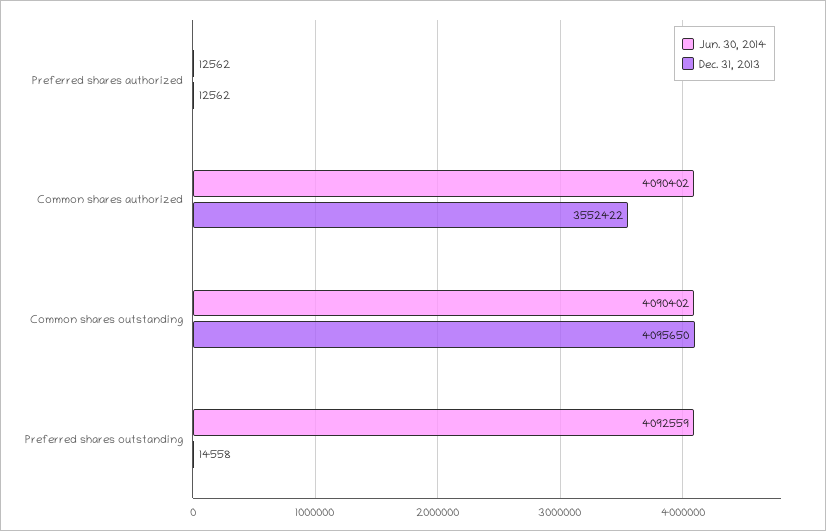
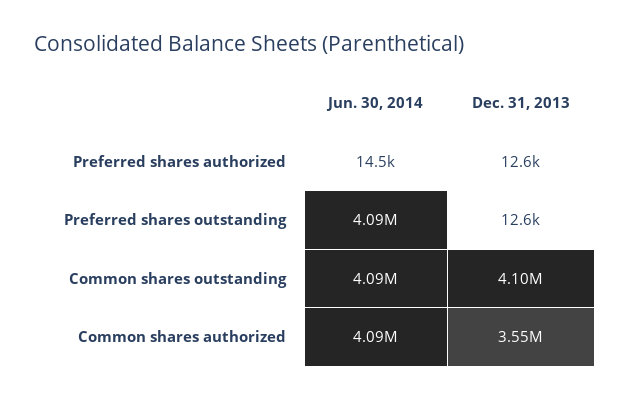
Jun. 30, 2014, Preferred shares authorized: 12562 -> 14500
Dec. 31, 2013, Preferred shares outstanding: 14558 -> 12600

